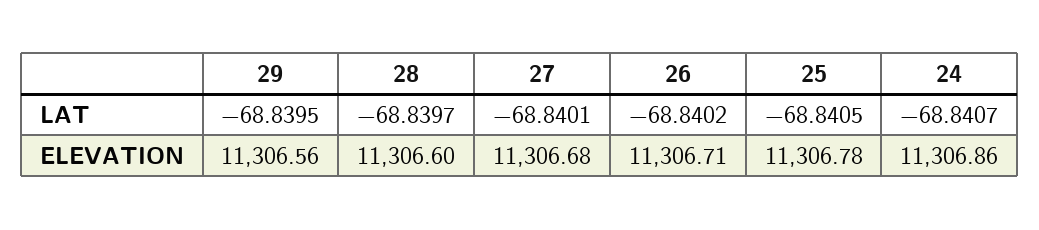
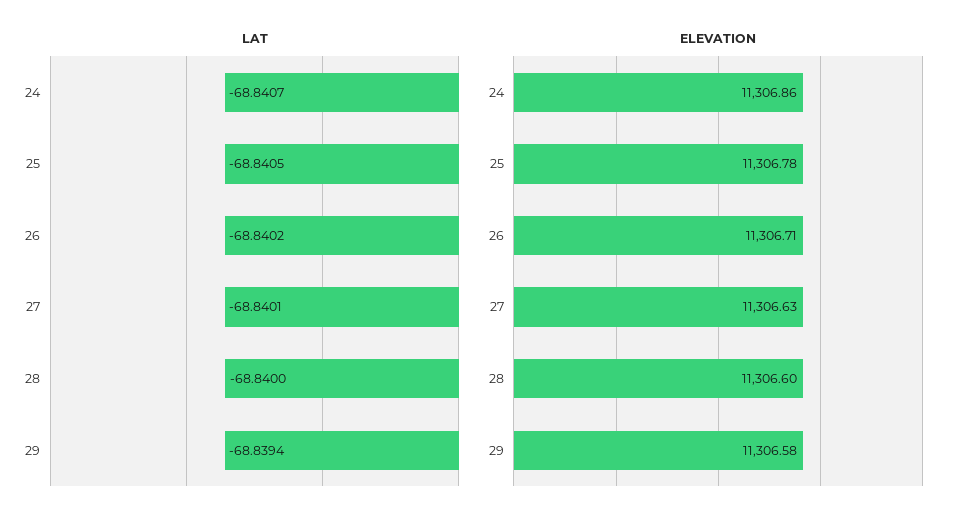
LAT, 29: -68.8395 -> -68.8394
LAT, 28: -68.8397 -> -68.84
ELEVATION, 29: 11306.56 -> 11306.58
ELEVATION, 27: 11306.68 -> 11306.63

